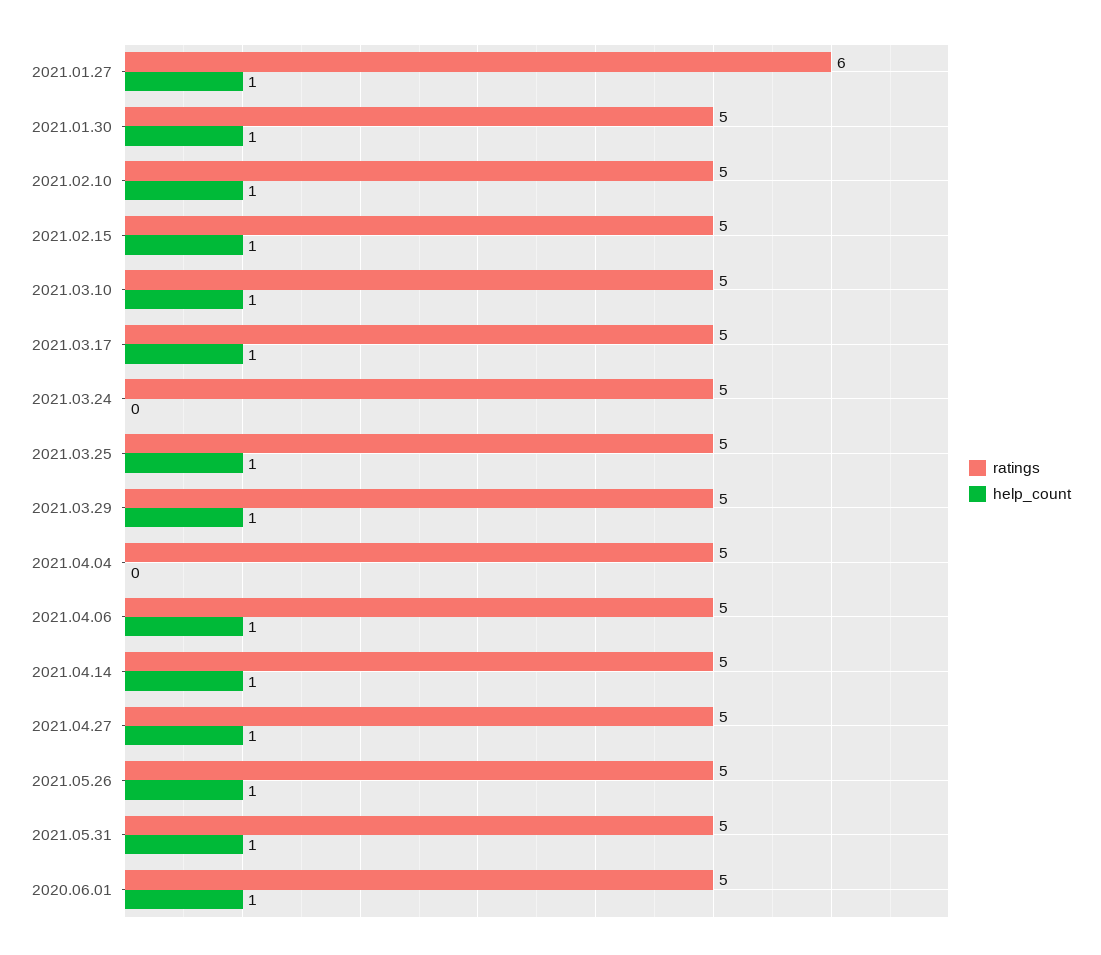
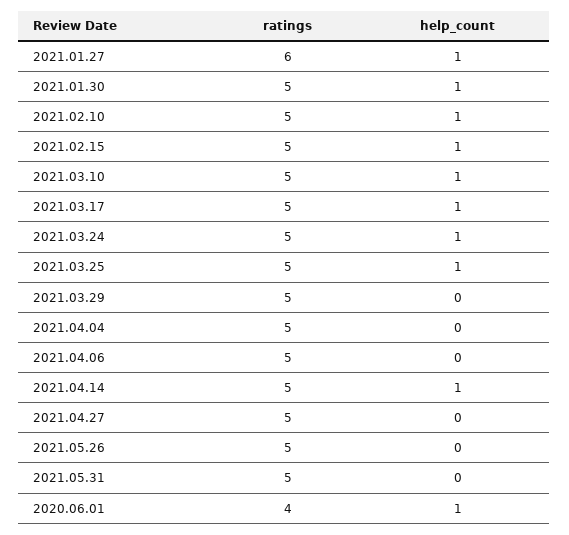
help_count, 2021.03.24: 0 -> 1
help_count, 2021.03.29: 1 -> 0
help_count, 2021.04.06: 1 -> 0
help_count, 2021.04.27: 1 -> 0
help_count, 2021.05.26: 1 -> 0
help_count, 2021.05.31: 1 -> 0
ratings, 2020.06.01: 5 -> 4

